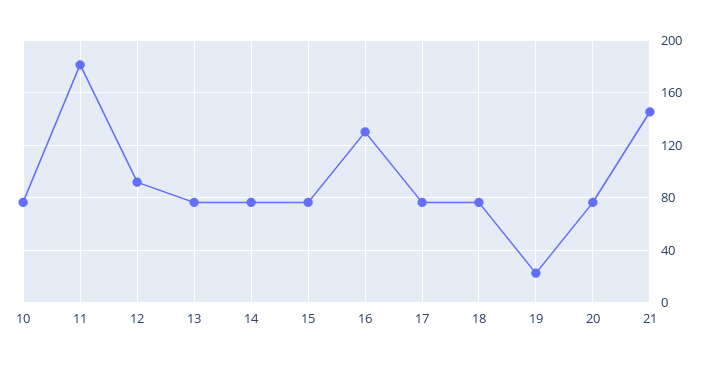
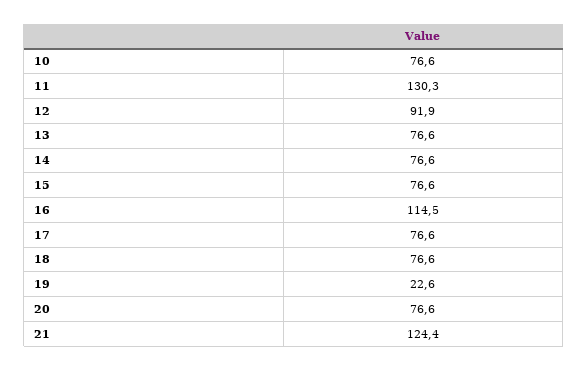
11: 180 -> 130.3
16: 130 -> 114.5
21: 145 -> 124.4

